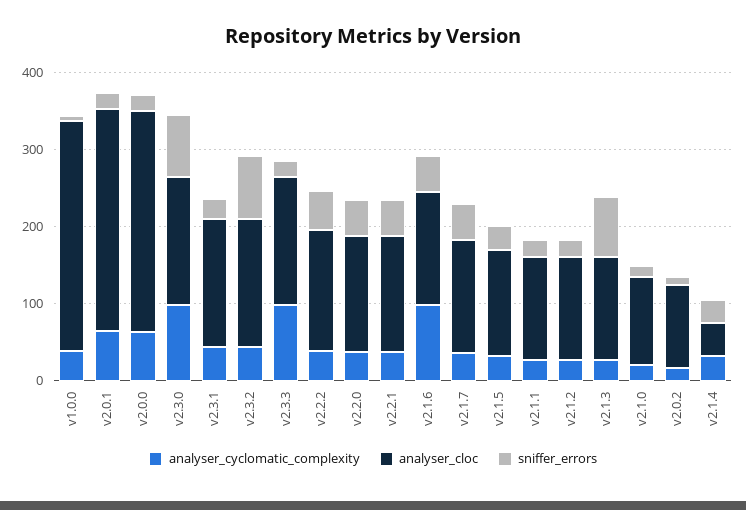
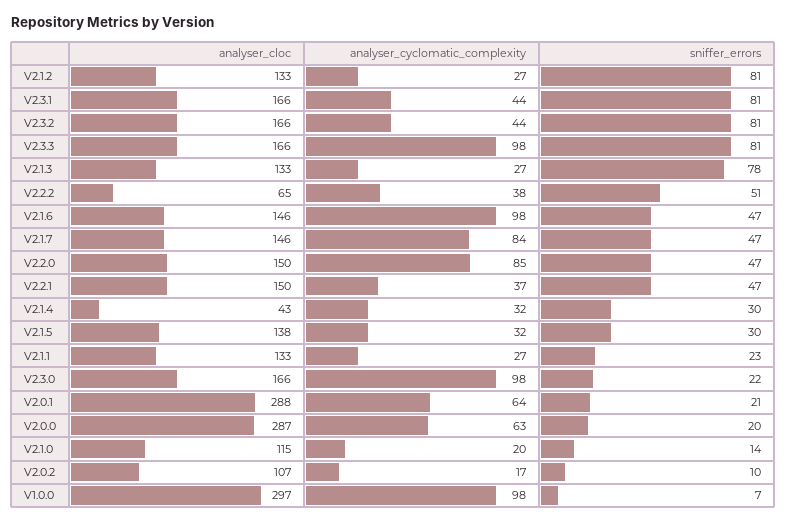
analyser_cyclomatic_complexity, v1.0.0: 40 -> 98
sniffer_errors, v2.3.0: 80 -> 22
sniffer_errors, v2.3.1: 20 -> 81
sniffer_errors, v2.3.3: 20 -> 81
analyser_cloc, v2.2.2: 160 -> 65
analyser_cyclomatic_complexity, v2.2.0: 40 -> 85
analyser_cyclomatic_complexity, v2.1.7: 40 -> 84
sniffer_errors, v2.1.2: 20 -> 81

